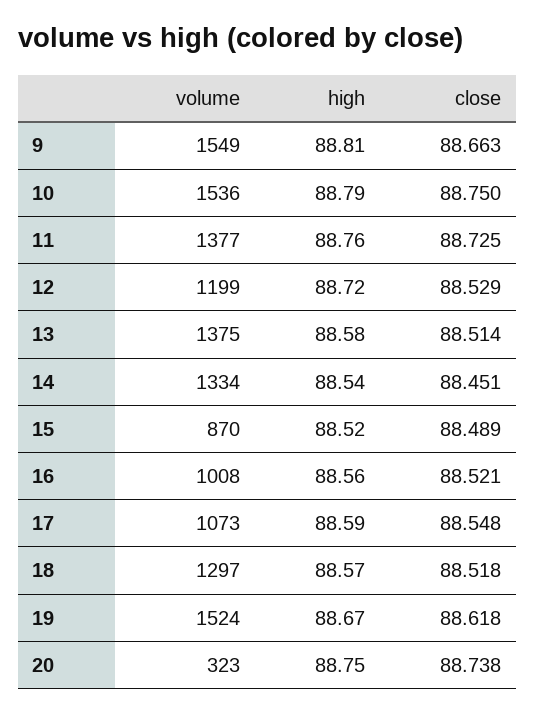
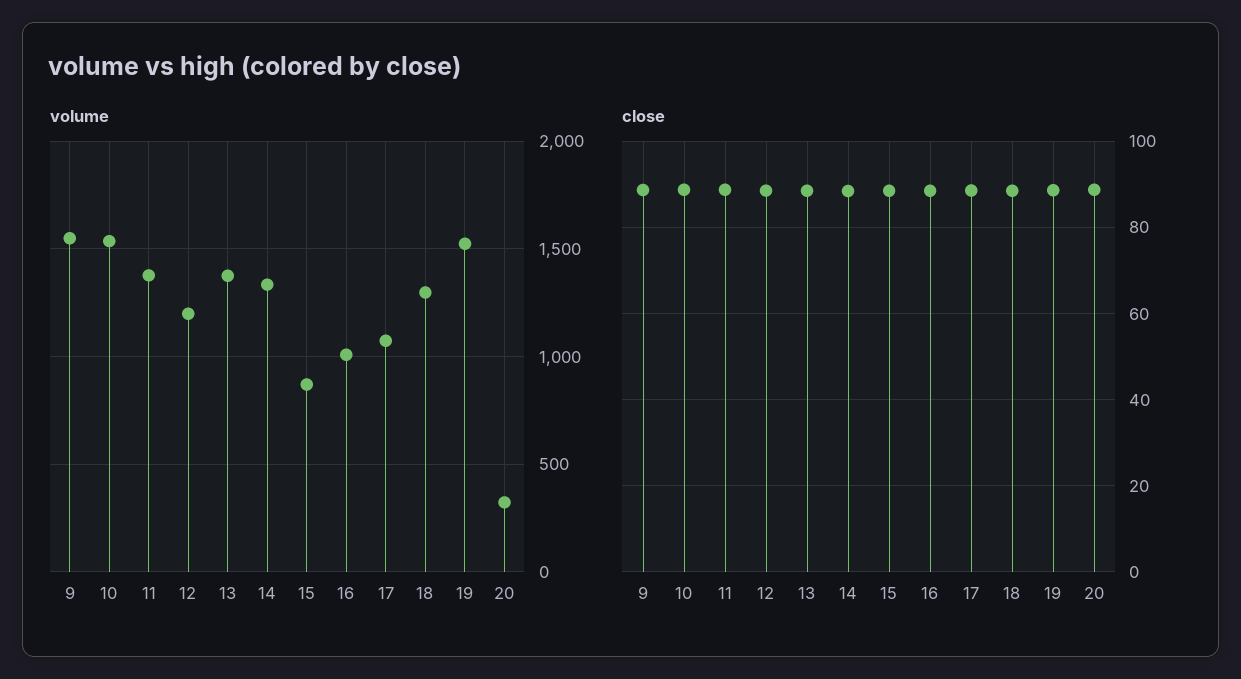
high, 9: 88.81 -> none
high, 10: 88.79 -> none
high, 11: 88.76 -> none
high, 12: 88.72 -> none
high, 13: 88.58 -> none
high, 14: 88.54 -> none
high, 15: 88.52 -> none
high, 16: 88.56 -> none
high, 17: 88.59 -> none
high, 18: 88.57 -> none
high, 19: 88.67 -> none
high, 20: 88.75 -> none

